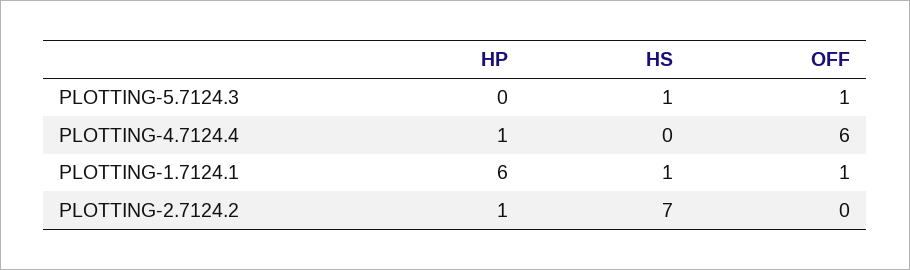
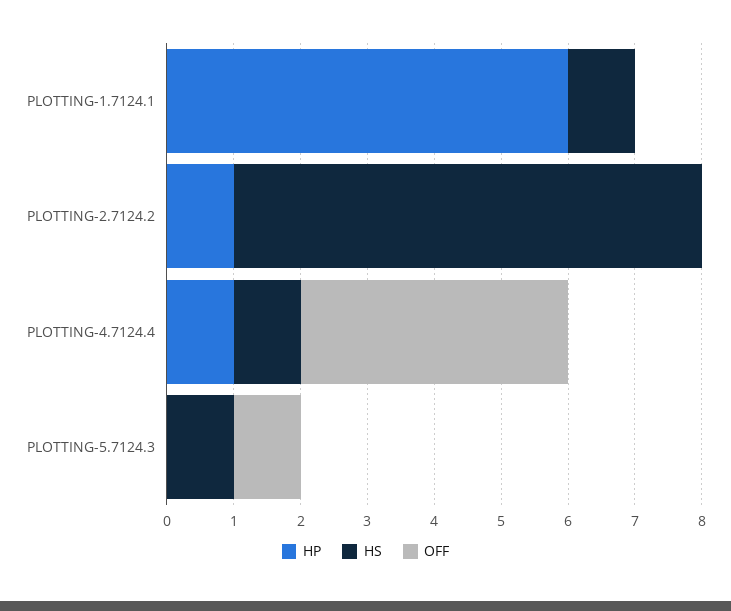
HS, PLOTTING-4.7124.4: 0 -> 1
OFF, PLOTTING-4.7124.4: 6 -> 4
OFF, PLOTTING-1.7124.1: 1 -> 0

